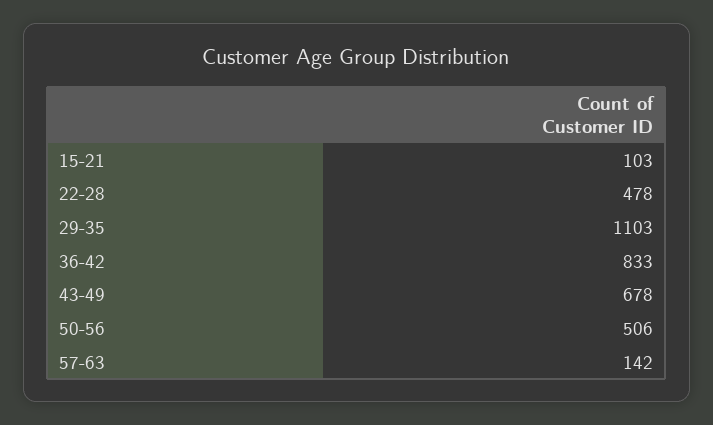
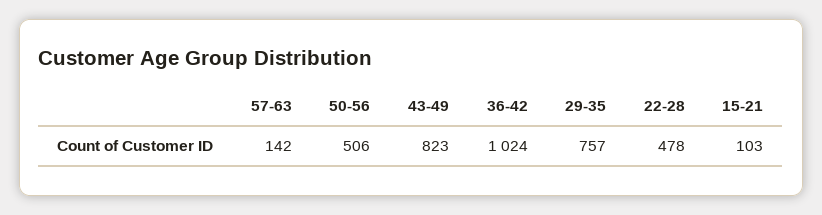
29-35: 1103 -> 757
36-42: 833 -> 1024
43-49: 678 -> 823

